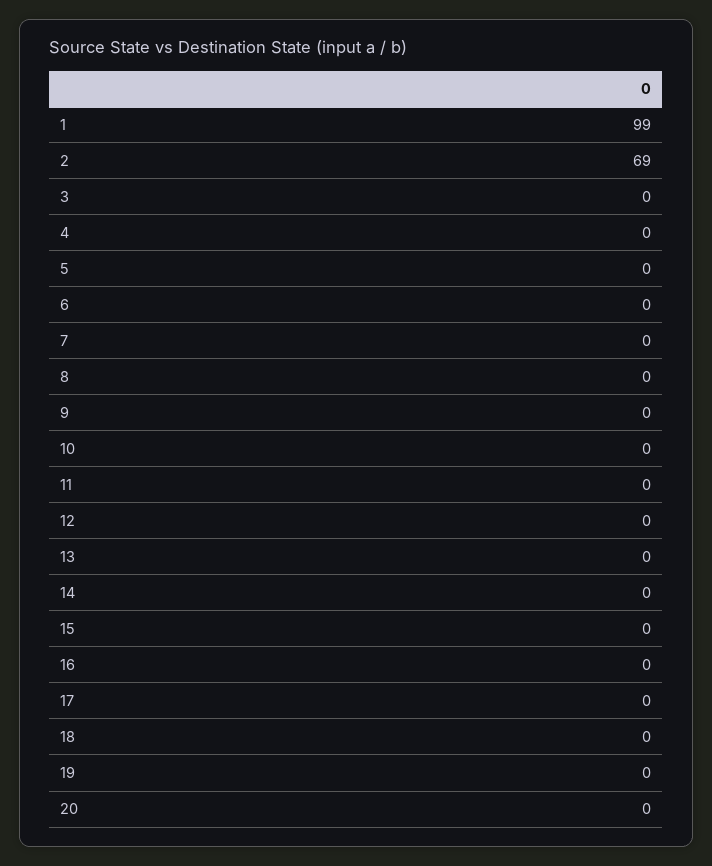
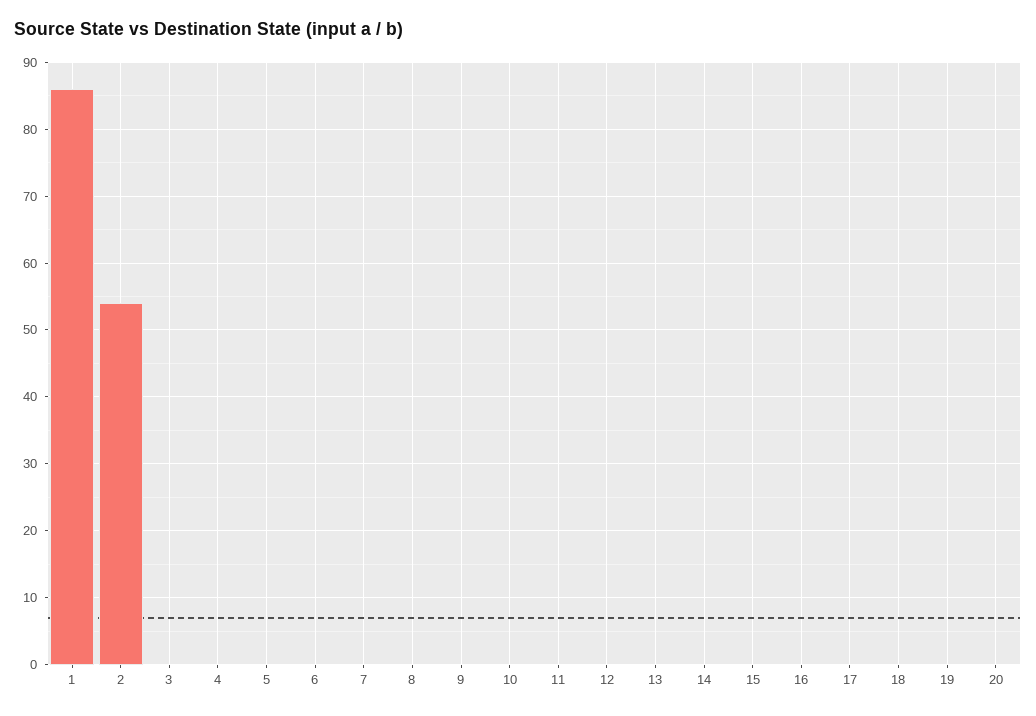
1: 99 -> 86
2: 69 -> 54

